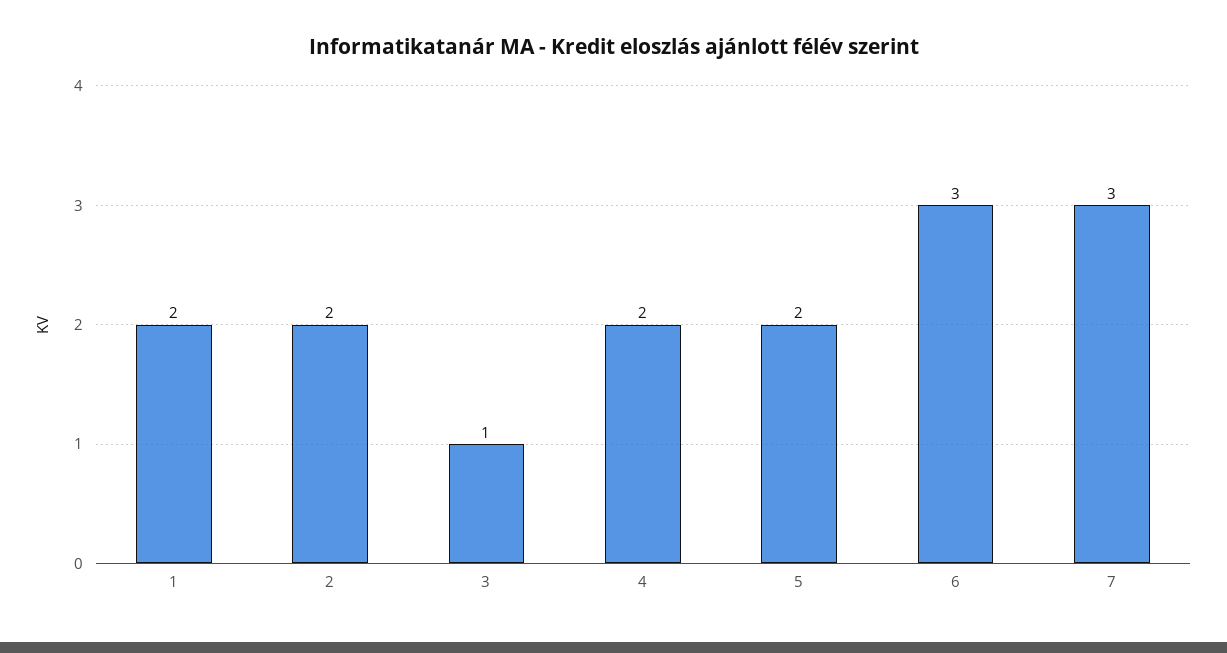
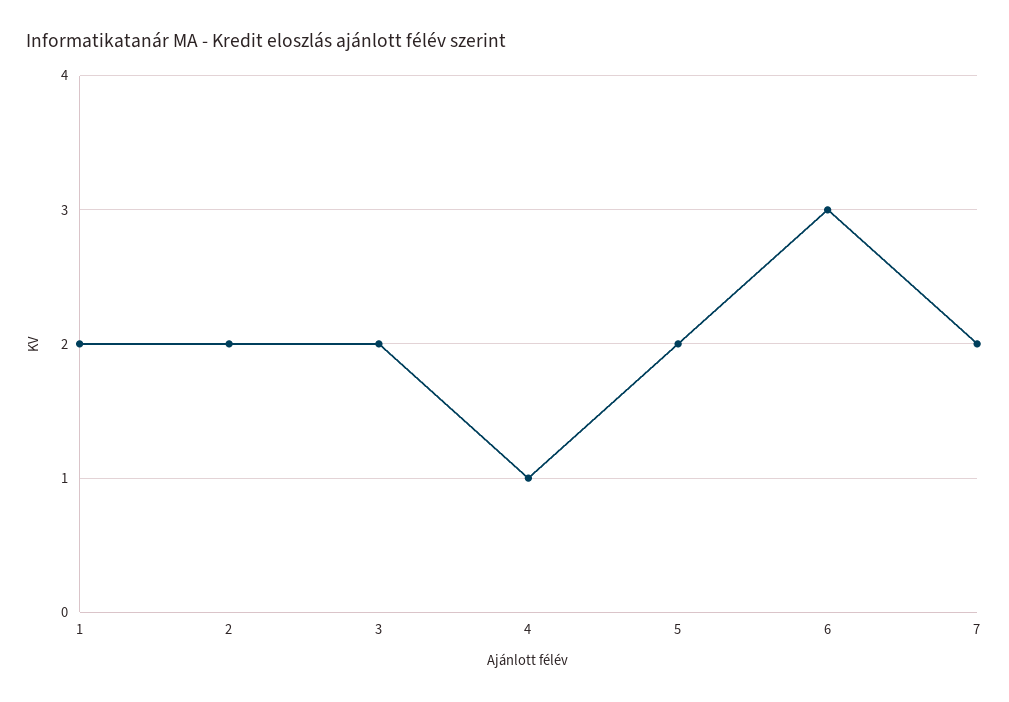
3: 1 -> 2
4: 2 -> 1
7: 3 -> 2

